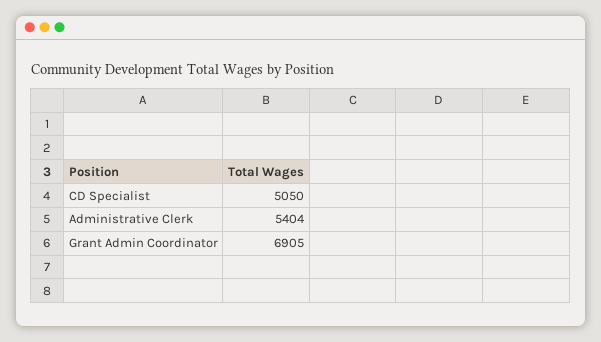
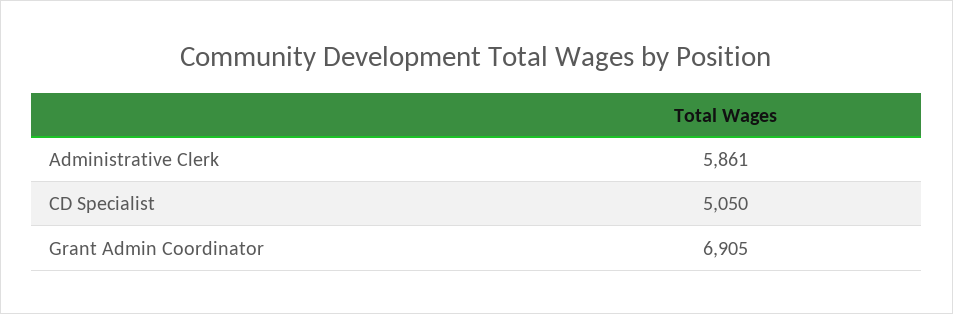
Administrative Clerk: 5404 -> 5861

